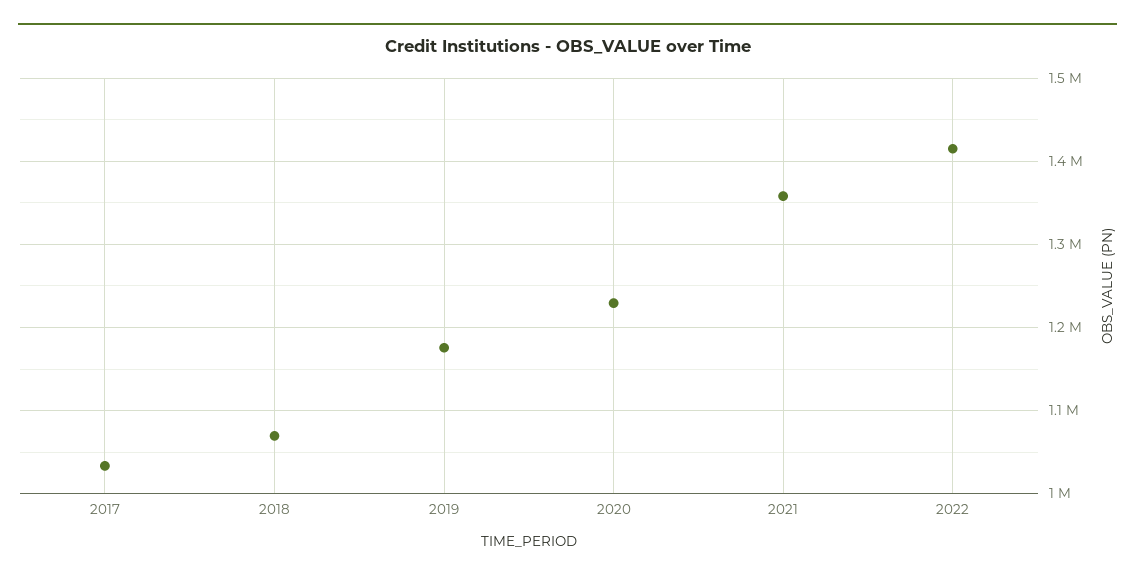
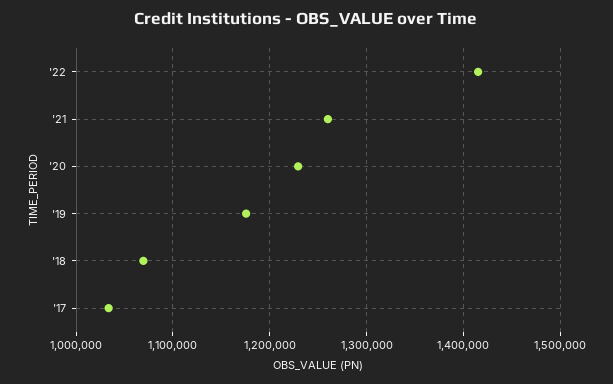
2021: 1360000 -> 1260000

